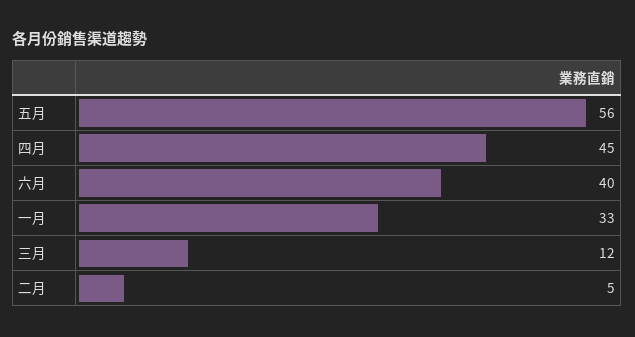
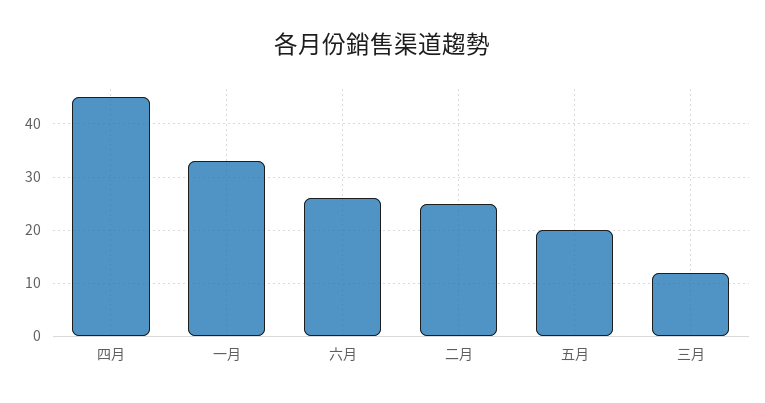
五月: 56 -> 20
六月: 40 -> 25
二月: 5 -> 25

